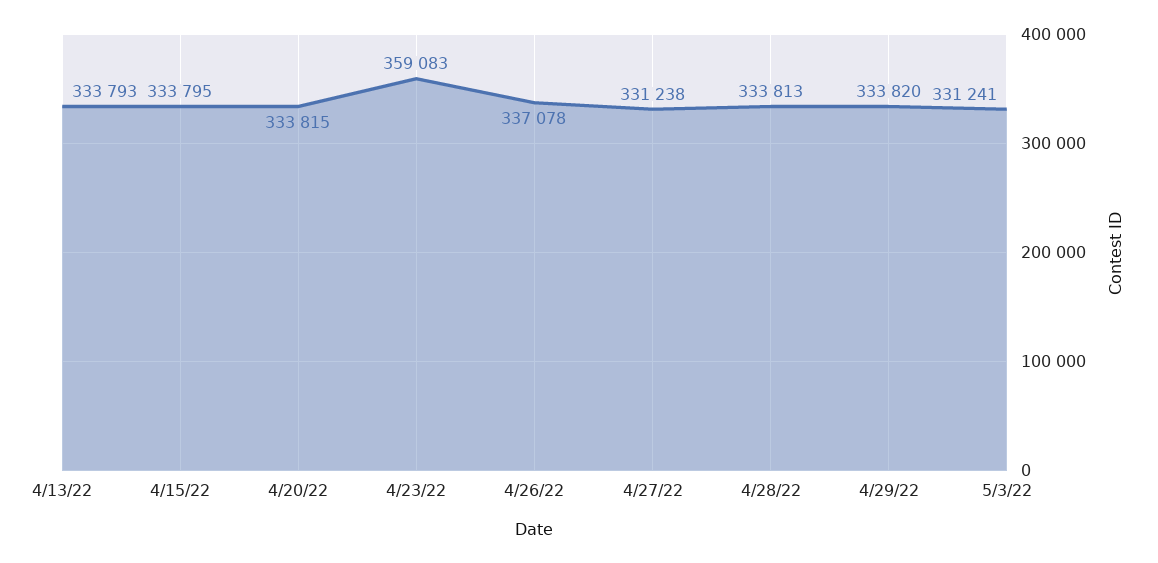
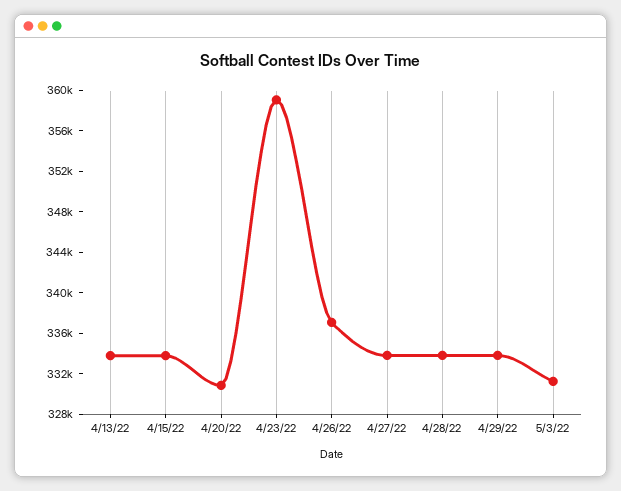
4/20/22: 333815 -> 331000
4/27/22: 331238 -> 334000

